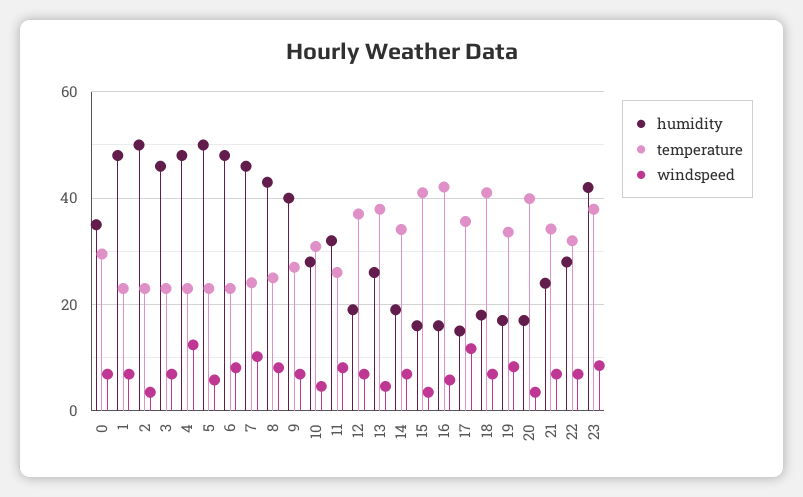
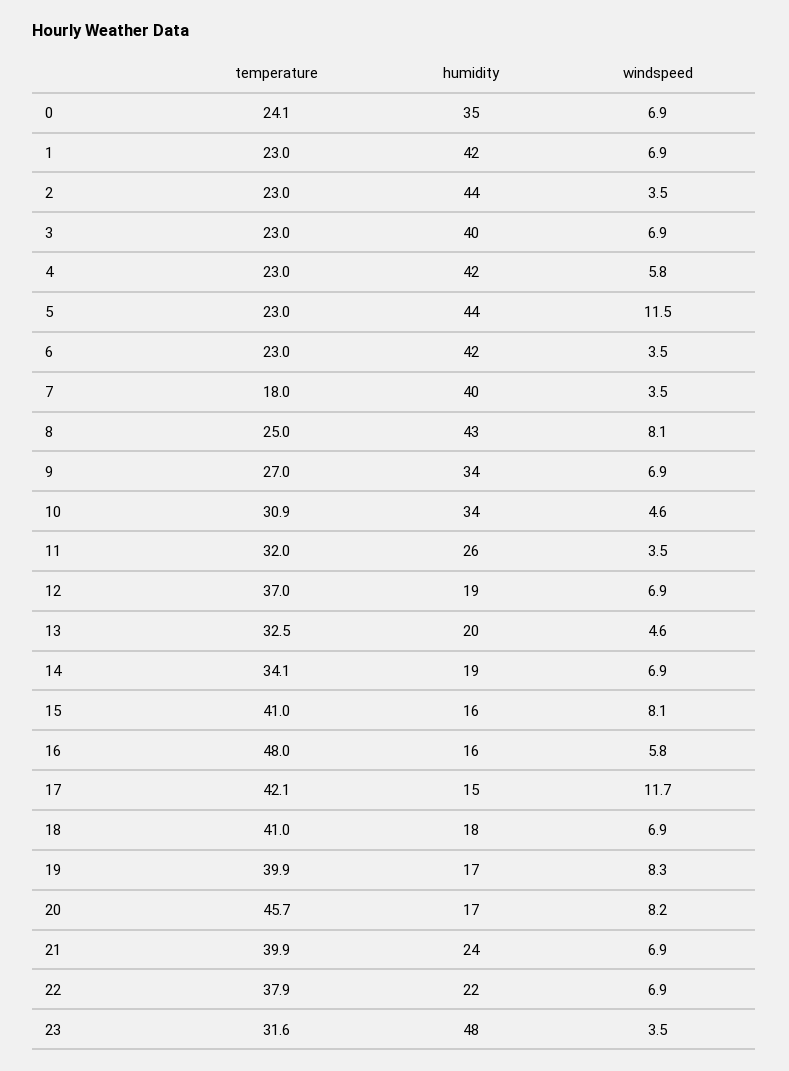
temperature, 0: 30 -> 24.1
humidity, 1: 48 -> 42
humidity, 2: 50 -> 44
humidity, 3: 46 -> 40
humidity, 4: 48 -> 42
windspeed, 4: 12 -> 5.8
humidity, 5: 50 -> 44
windspeed, 5: 6 -> 11.5
humidity, 6: 48 -> 42
windspeed, 6: 8 -> 3.5
humidity, 7: 46 -> 40
temperature, 7: 24 -> 18
windspeed, 7: 10 -> 3.5
humidity, 9: 40 -> 34
humidity, 10: 28 -> 34
humidity, 11: 32 -> 26
temperature, 11: 26 -> 32
windspeed, 11: 8 -> 3.5
humidity, 13: 26 -> 20
temperature, 13: 38 -> 32.5
windspeed, 15: 4 -> 8.1
temperature, 16: 42 -> 48
temperature, 17: 36 -> 42.1
temperature, 19: 34 -> 39.9
temperature, 20: 40 -> 45.7
windspeed, 20: 4 -> 8.2
temperature, 21: 34 -> 39.9
humidity, 22: 28 -> 22
temperature, 22: 32 -> 37.9
humidity, 23: 42 -> 48
temperature, 23: 38 -> 31.6
windspeed, 23: 8 -> 3.5

